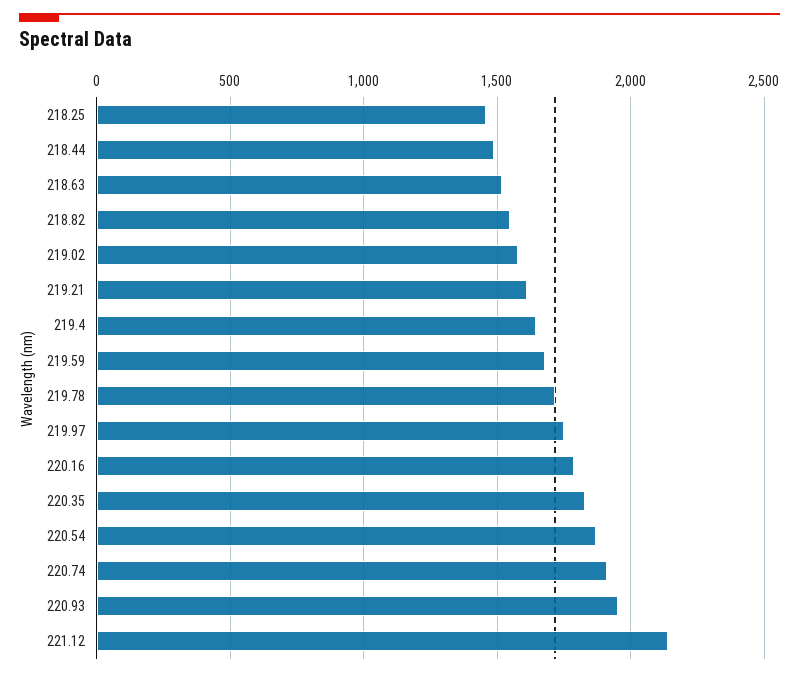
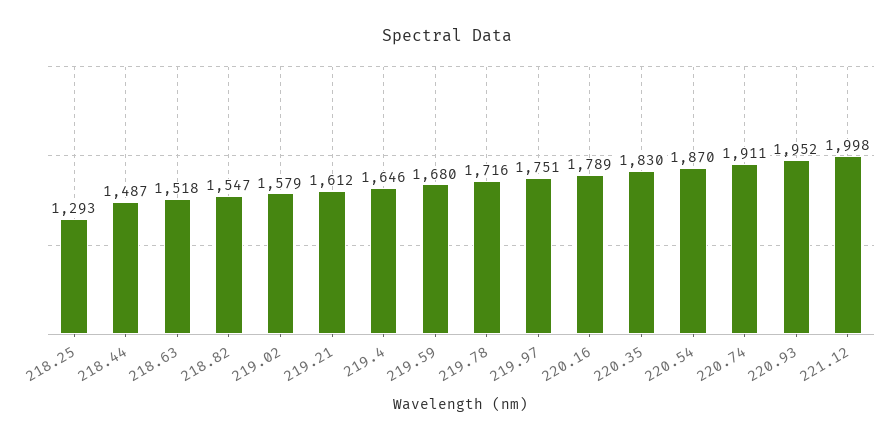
218.25: 1450 -> 1293
221.12: 2150 -> 1998

